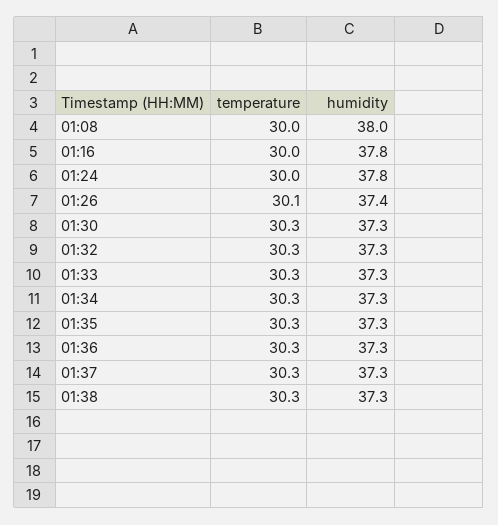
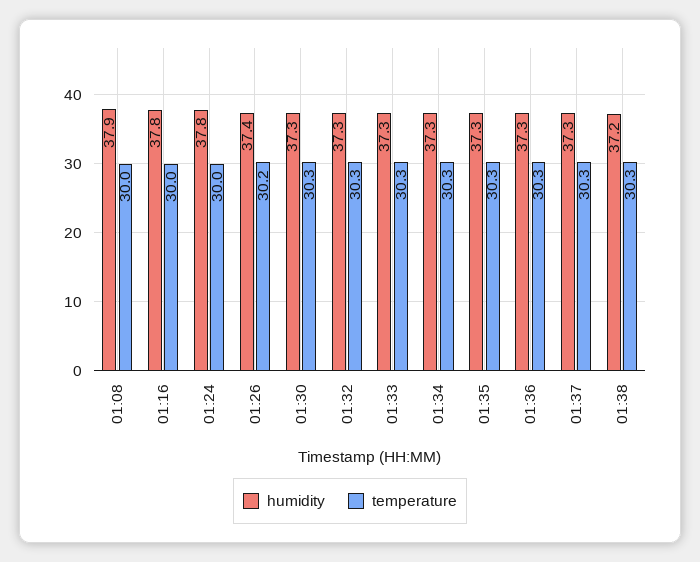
humidity, 01:08: 38 -> 37.9
temperature, 01:26: 30.1 -> 30.2
humidity, 01:38: 37.3 -> 37.2

